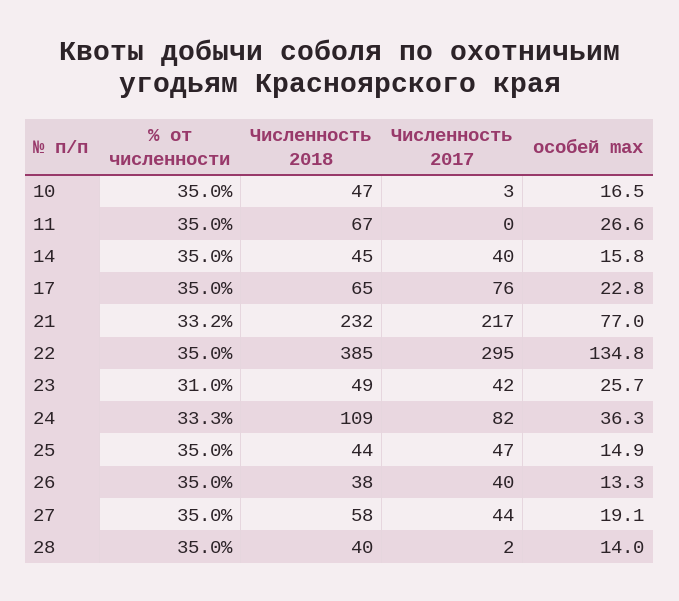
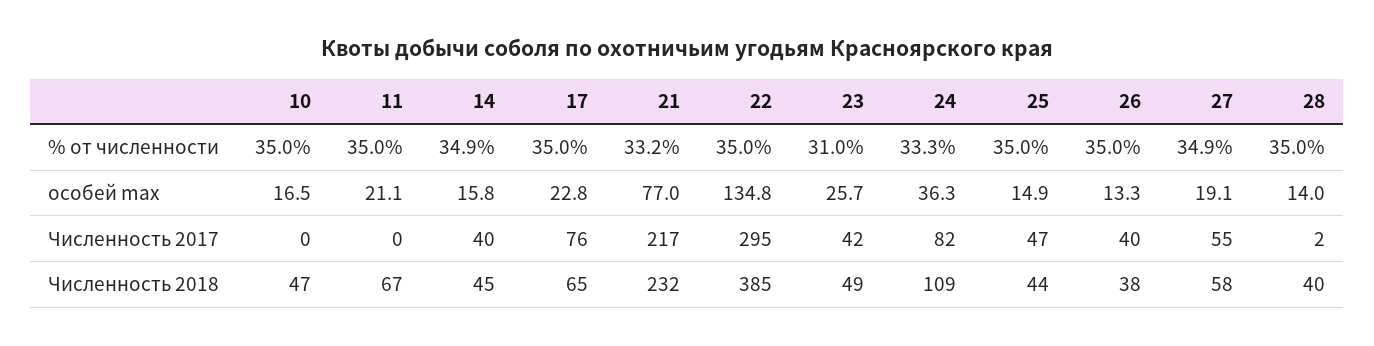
Численность 2017, 10: 3 -> 0
особей max, 11: 26.6 -> 21.1
% от численности, 14: 35 -> 34.9
% от численности, 27: 35 -> 34.9
Численность 2017, 27: 44 -> 55

